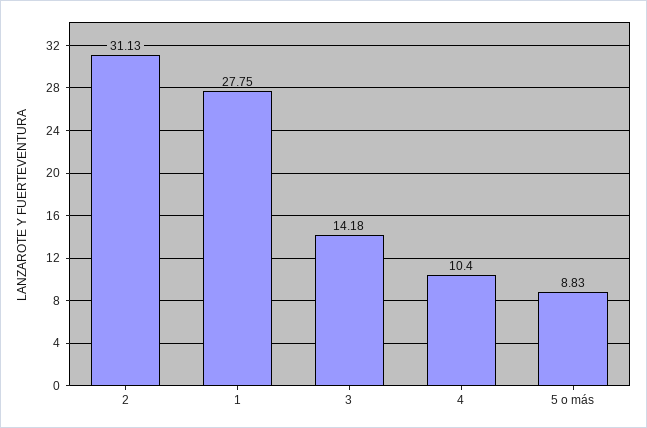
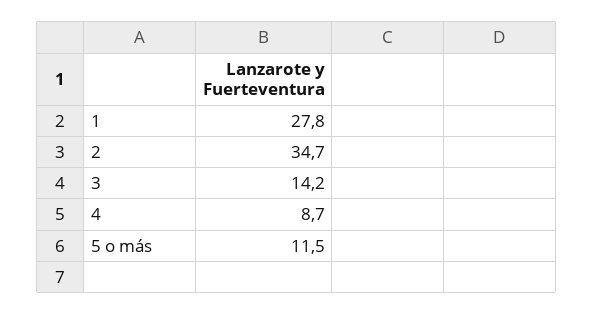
2: 31.13 -> 34.7
4: 10.4 -> 8.7
5 o más: 8.83 -> 11.5

